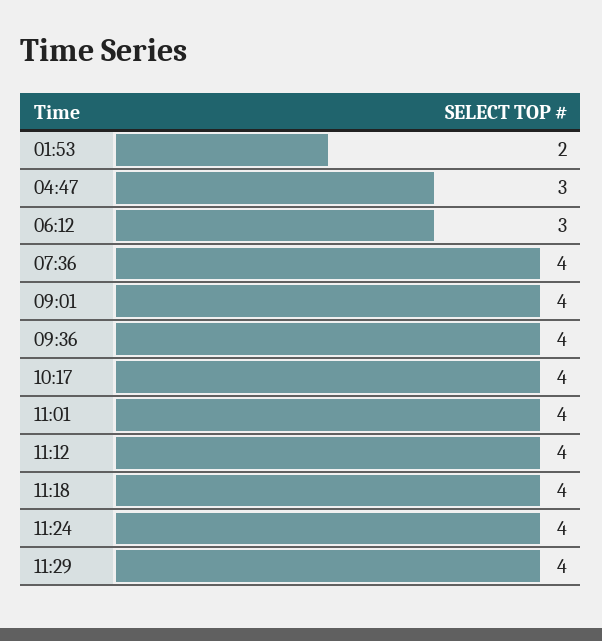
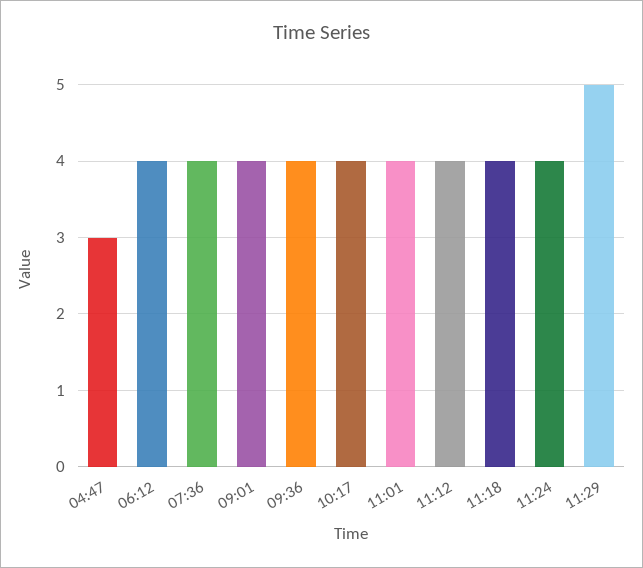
01:53: 2 -> none
06:12: 3 -> 4
11:29: 4 -> 5

